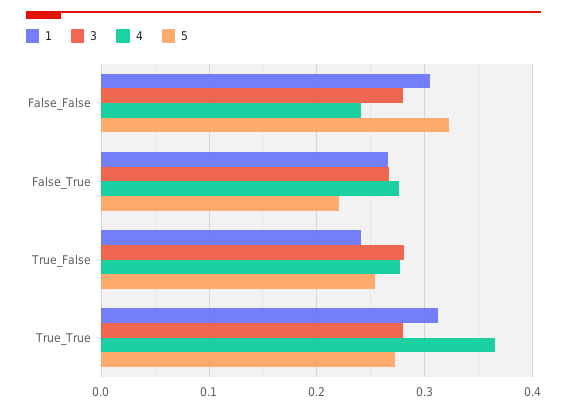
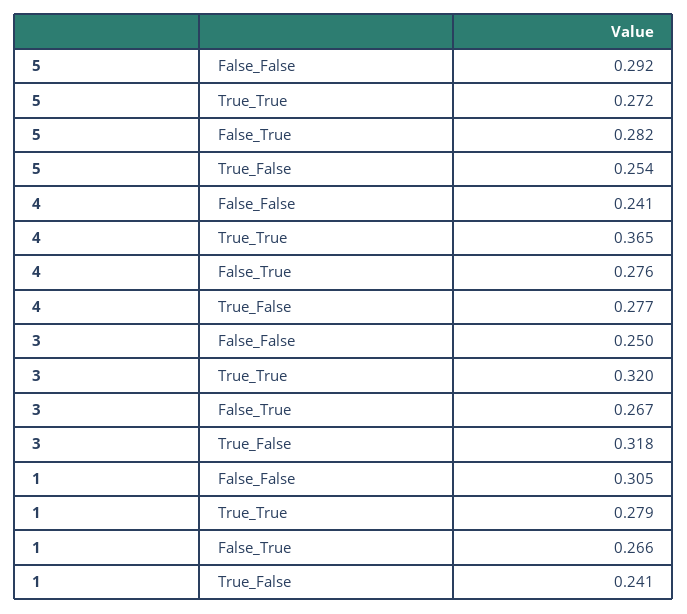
3, False_False: 0.28 -> 0.25
5, False_False: 0.32 -> 0.292
5, False_True: 0.22 -> 0.282
3, True_False: 0.28 -> 0.318
1, True_True: 0.31 -> 0.279
3, True_True: 0.28 -> 0.32

